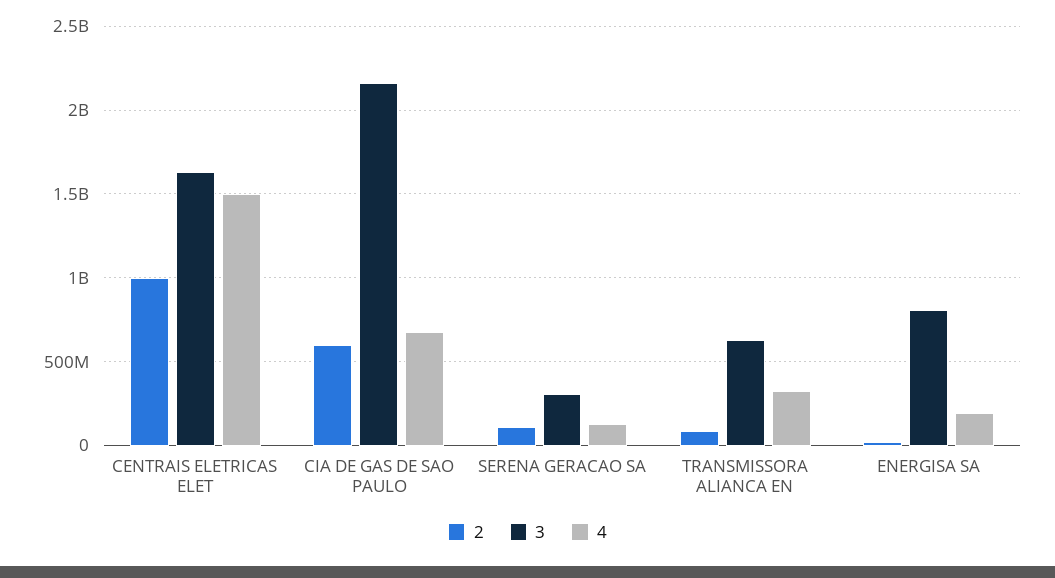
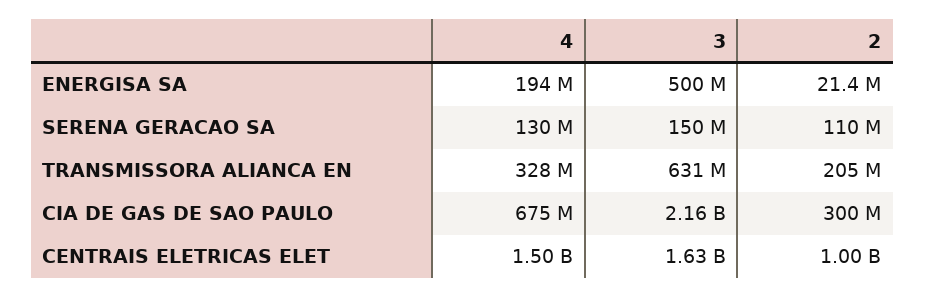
2, CIA DE GAS DE SAO PAULO: 600000000 -> 300000000
3, SERENA GERACAO SA: 300000000 -> 150000000
2, TRANSMISSORA ALIANCA EN: 100000000 -> 205000000
3, ENERGISA SA: 800000000 -> 500000000

